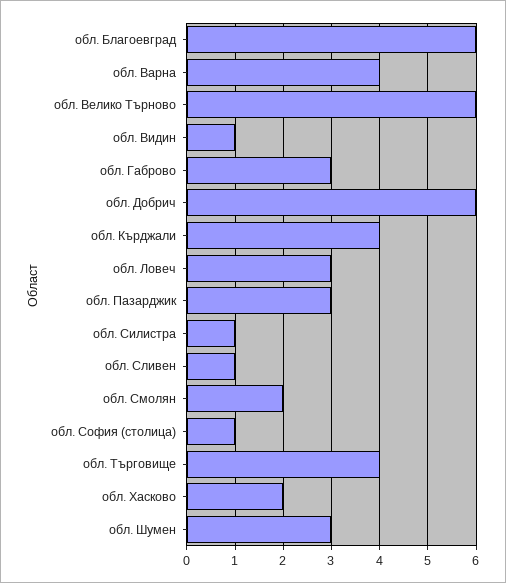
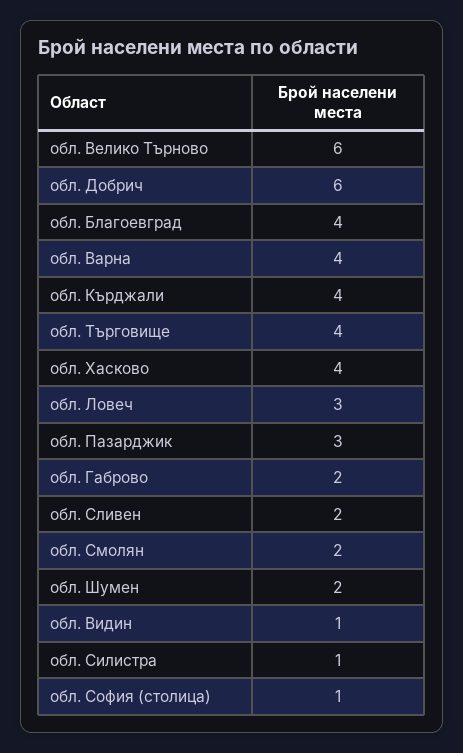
обл. Благоевград: 6 -> 4
обл. Габрово: 3 -> 2
обл. Сливен: 1 -> 2
обл. Хасково: 2 -> 4
обл. Шумен: 3 -> 2

